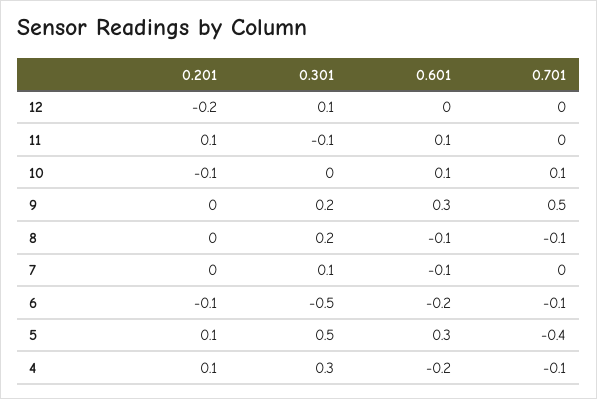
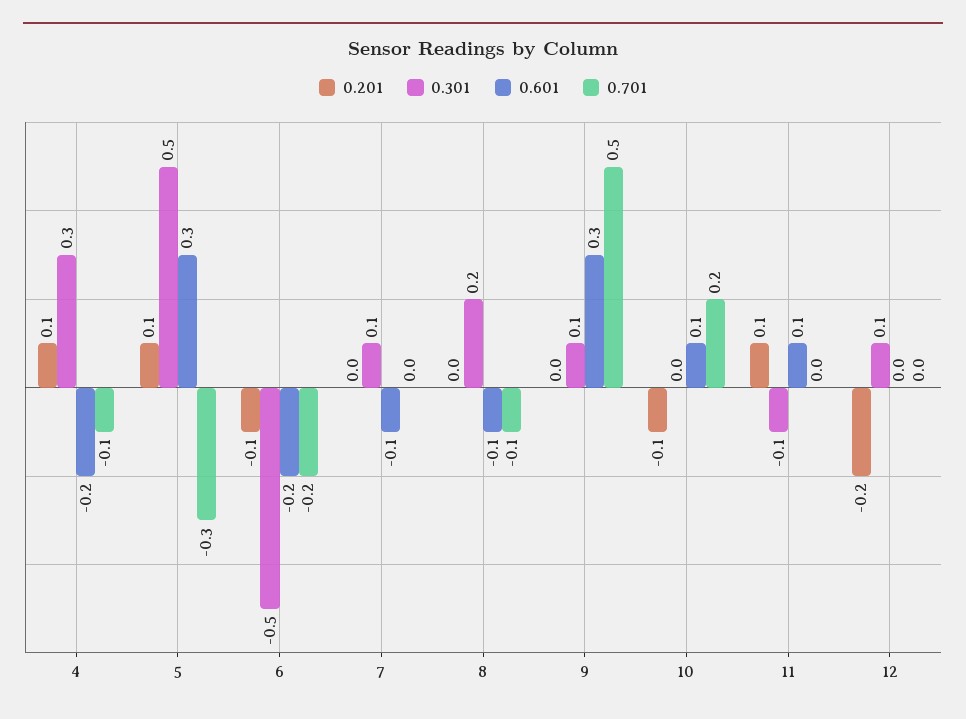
0.701, 10: 0.1 -> 0.2
0.301, 9: 0.2 -> 0.1
0.701, 6: -0.1 -> -0.2
0.701, 5: -0.4 -> -0.3

